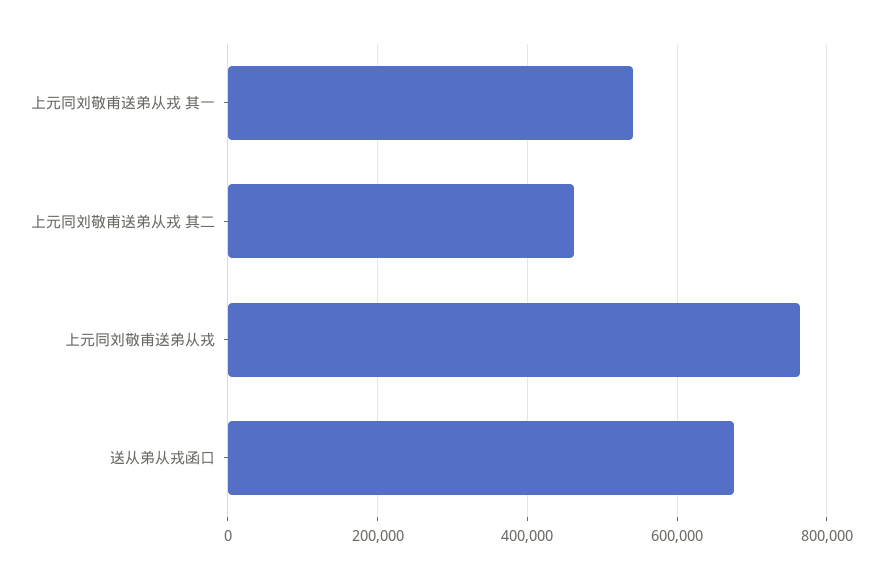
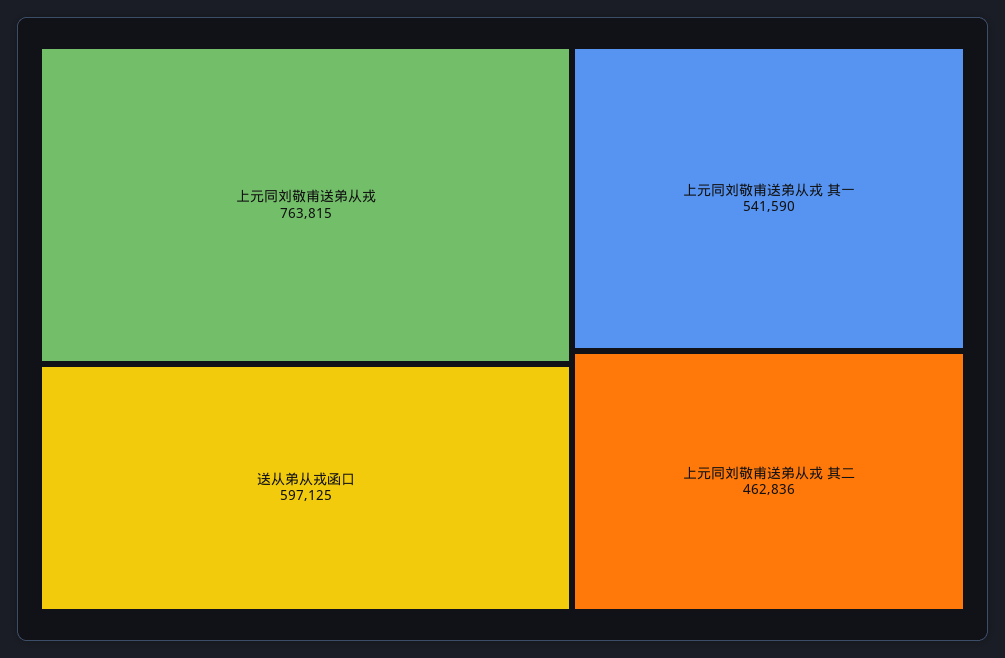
送从弟从戎函口: 680000 -> 597125

